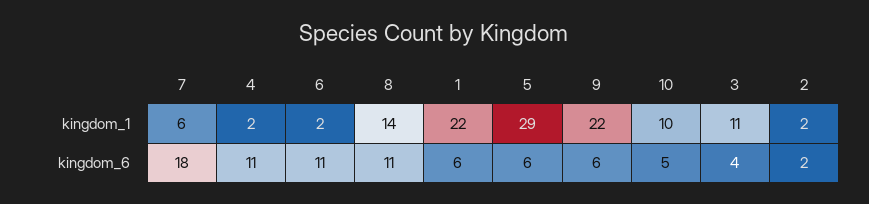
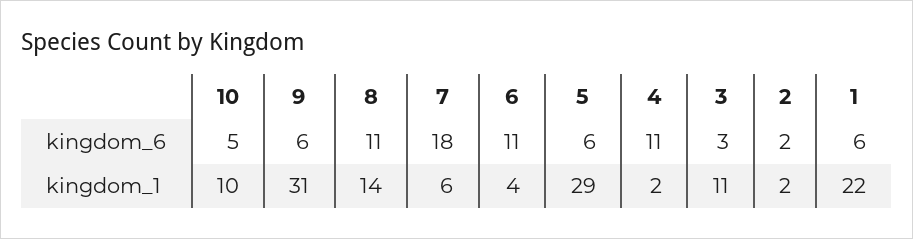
6, kingdom_1: 2 -> 4
9, kingdom_1: 22 -> 31
3, kingdom_6: 4 -> 3

